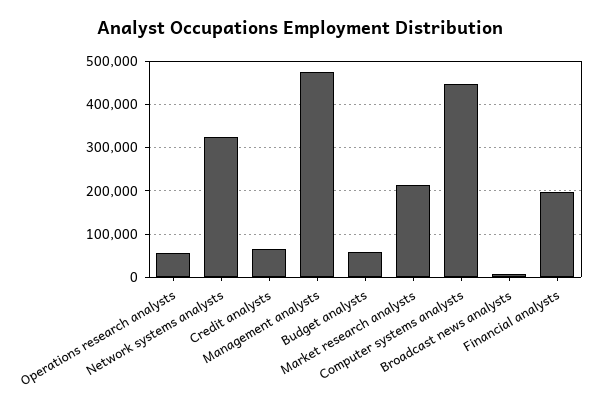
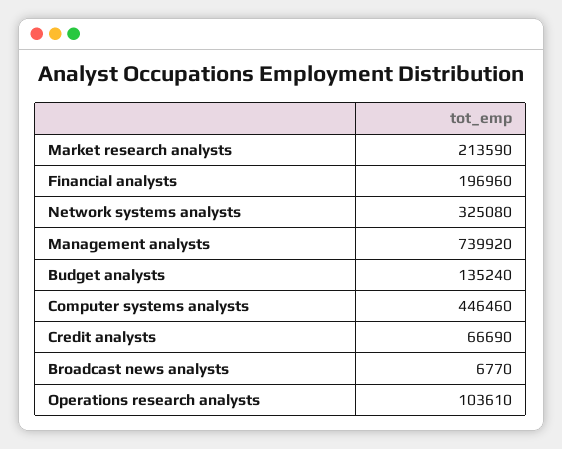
Operations research analysts: 60000 -> 103610
Management analysts: 480000 -> 739920
Budget analysts: 60000 -> 135240

